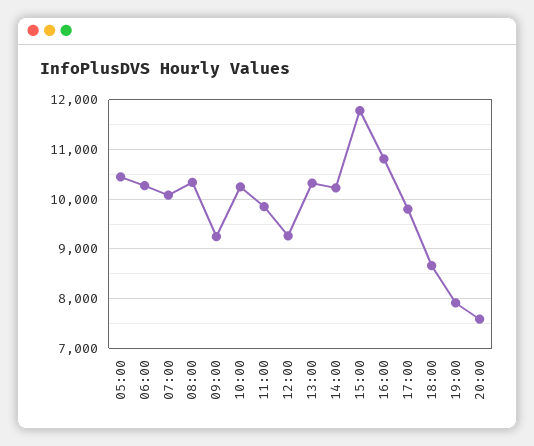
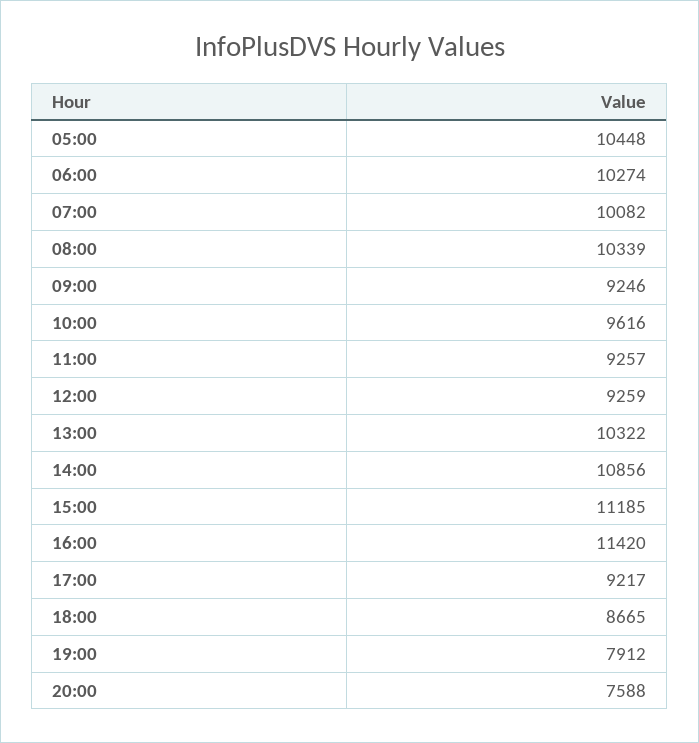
10:00: 10200 -> 9616
11:00: 9800 -> 9257
14:00: 10200 -> 10856
15:00: 11800 -> 11185
16:00: 10800 -> 11420
17:00: 9800 -> 9217

